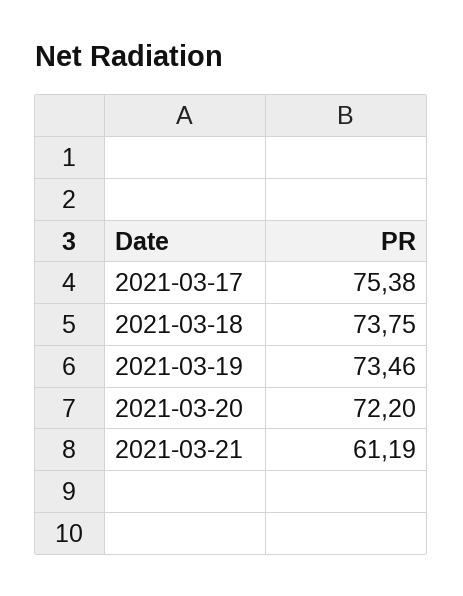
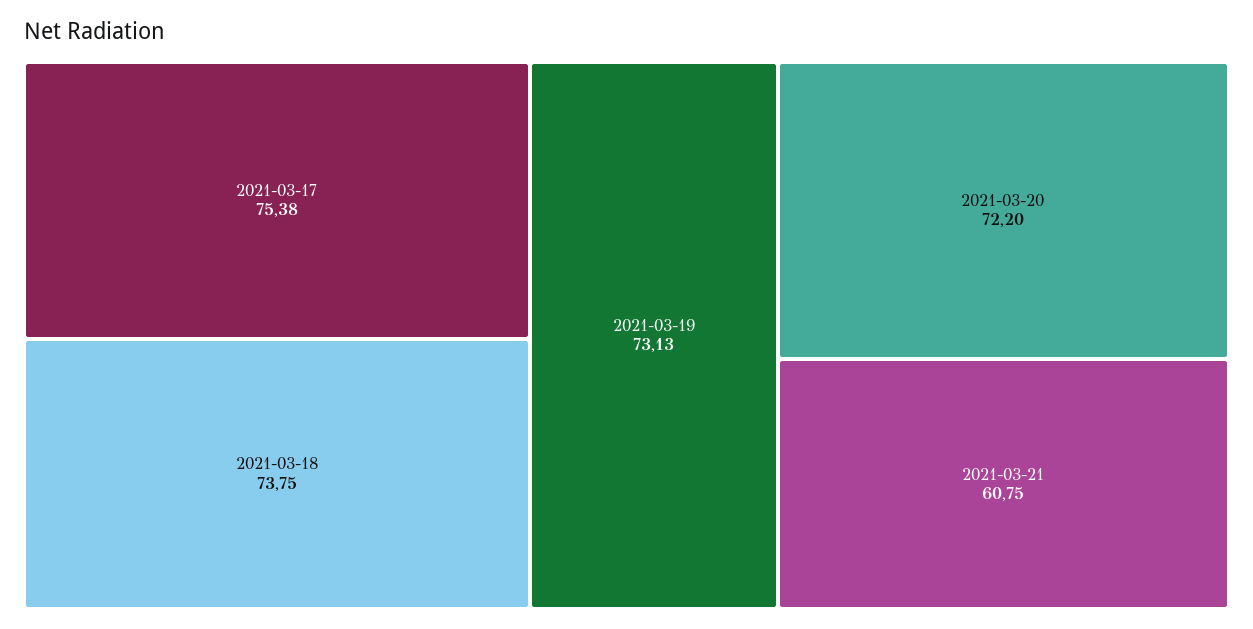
2021-03-19: 73.46 -> 73.13
2021-03-21: 61.19 -> 60.75

